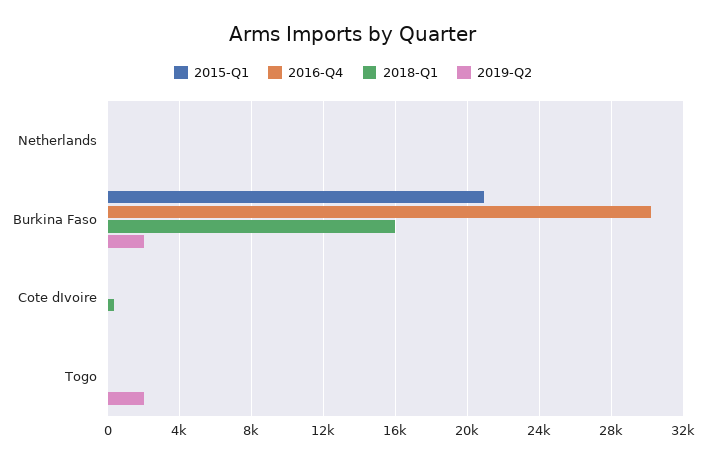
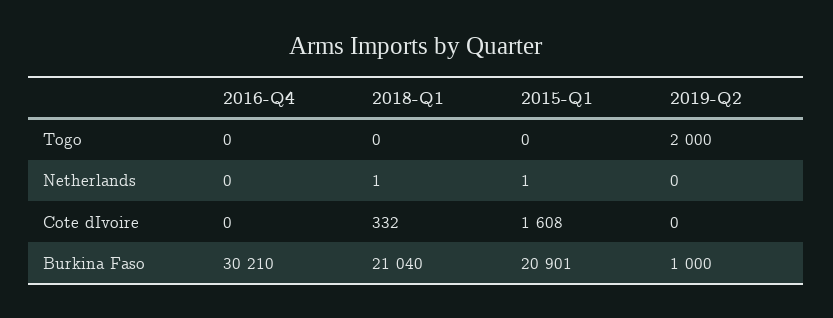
2018-Q1, Burkina Faso: 16000 -> 21040
2019-Q2, Burkina Faso: 2000 -> 1000
2015-Q1, Cote dIvoire: 0 -> 1608

